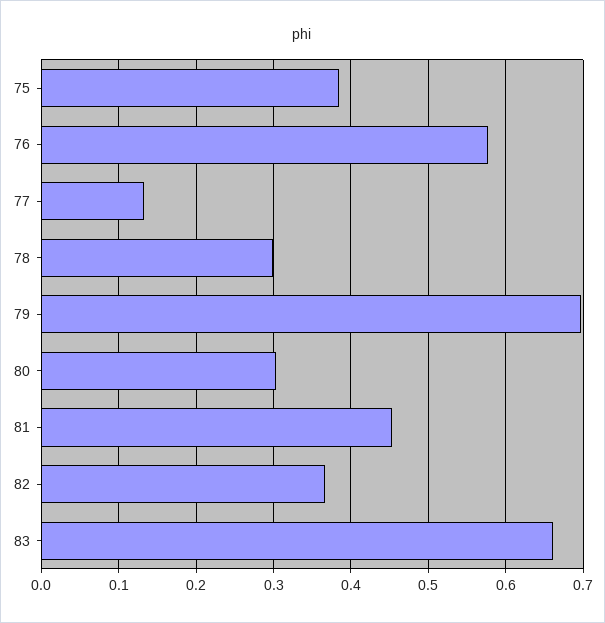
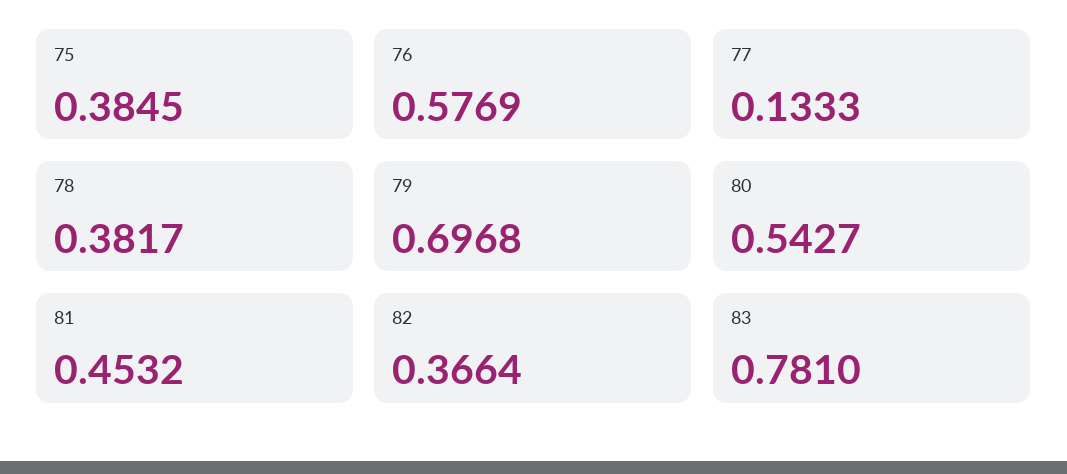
78: 0.3 -> 0.3817
80: 0.3 -> 0.5427
83: 0.66 -> 0.781

